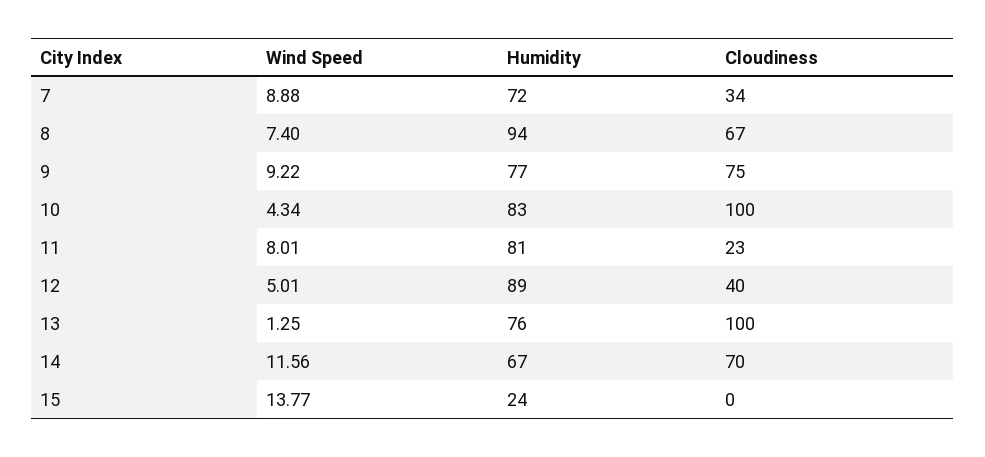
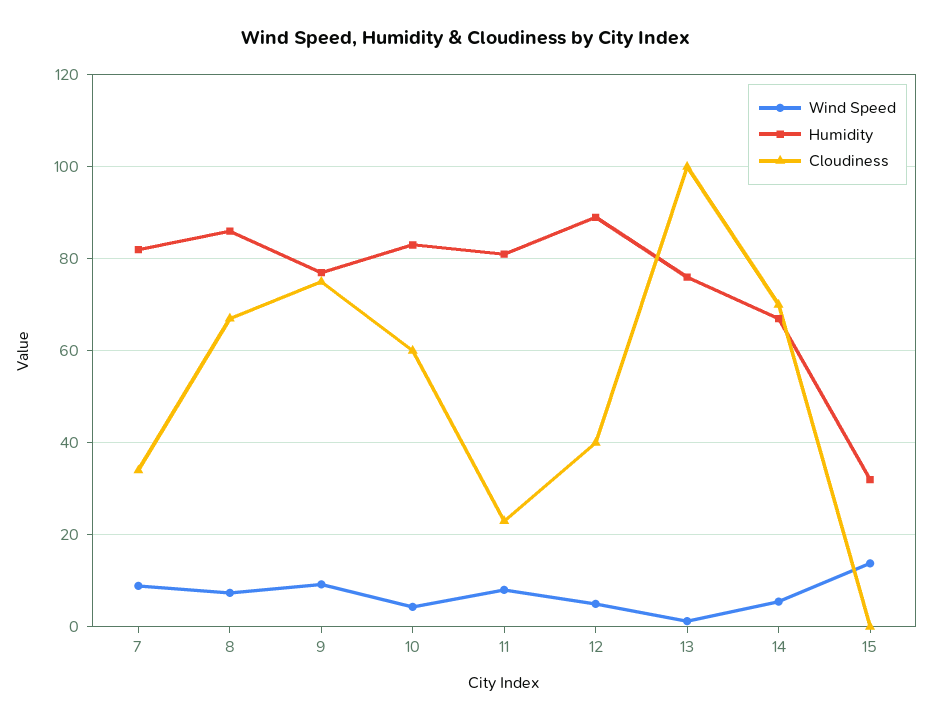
Humidity, 7: 72 -> 82
Humidity, 8: 94 -> 86
Cloudiness, 10: 100 -> 60
Wind Speed, 14: 11.56 -> 6
Humidity, 15: 24 -> 32

